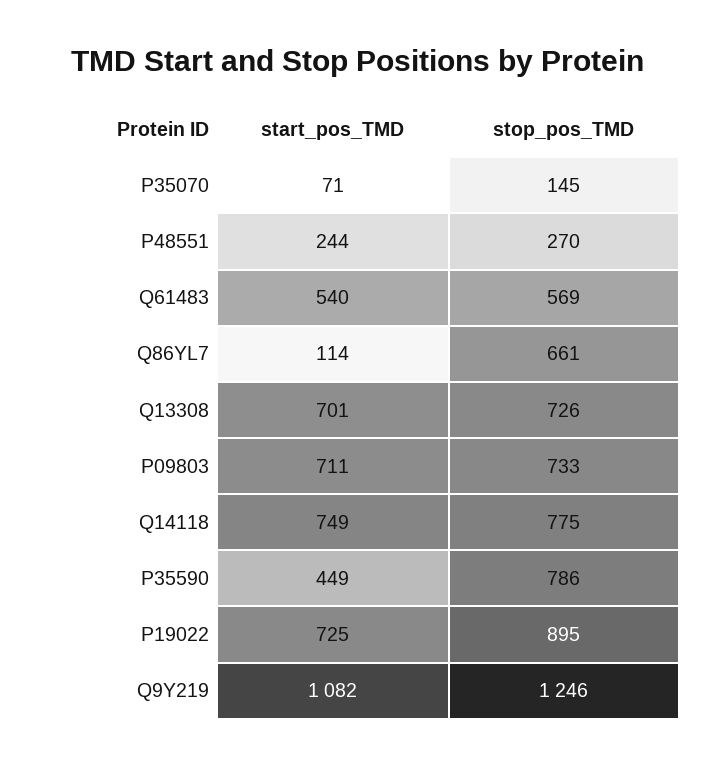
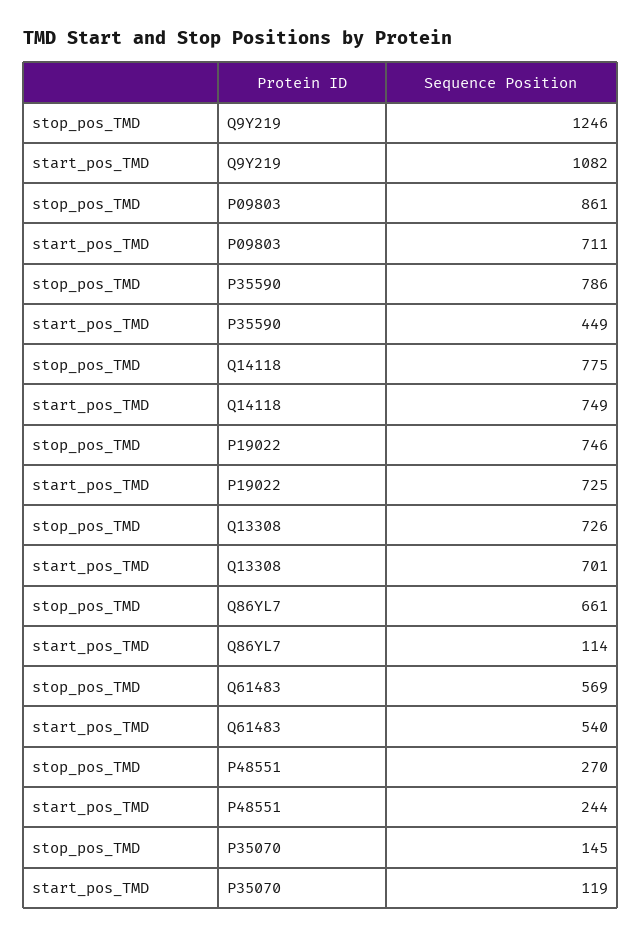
start_pos_TMD, P35070: 71 -> 119
stop_pos_TMD, P09803: 733 -> 861
stop_pos_TMD, P19022: 895 -> 746

